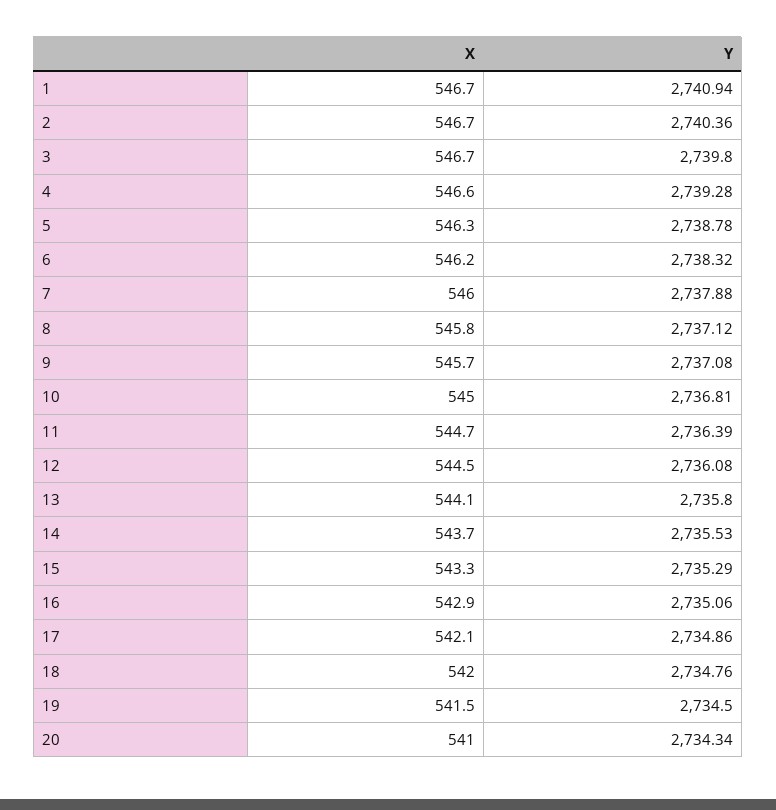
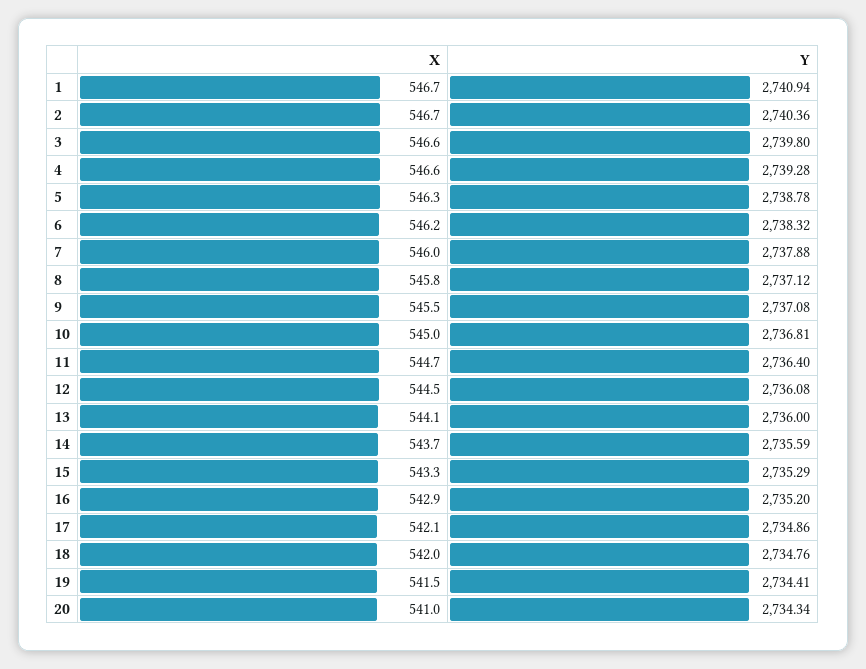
X, 3: 546.7 -> 546.6
X, 9: 545.7 -> 545.5
Y, 11: 2736.39 -> 2736.4
Y, 13: 2735.8 -> 2736
Y, 14: 2735.53 -> 2735.59
Y, 16: 2735.06 -> 2735.2
Y, 19: 2734.5 -> 2734.41

